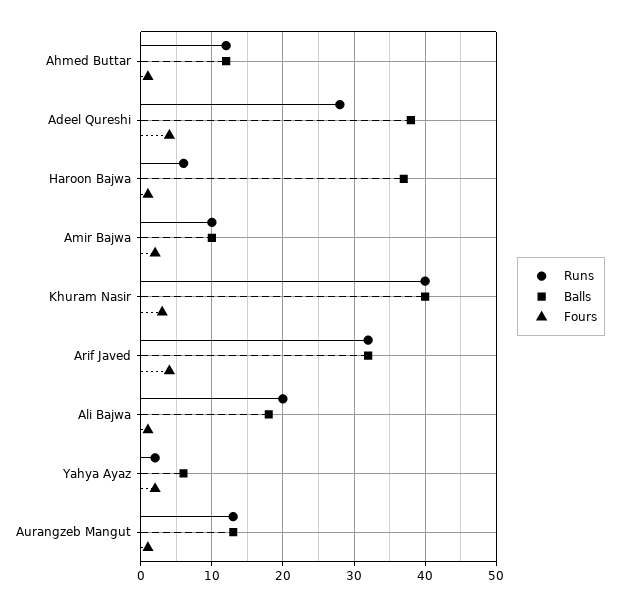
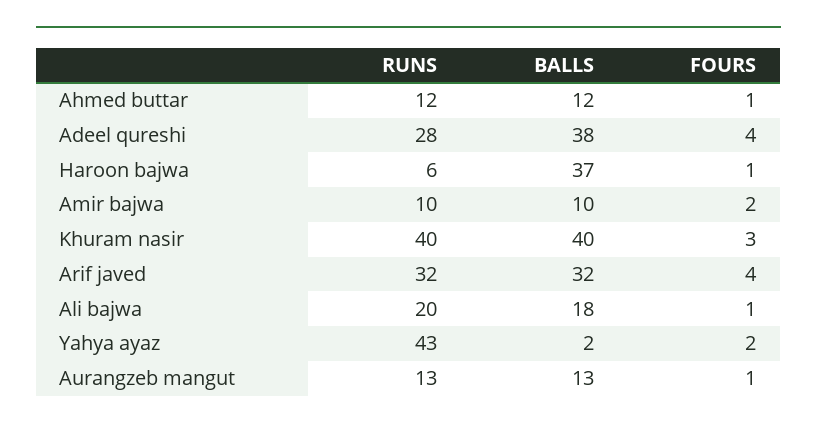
Runs, Yahya Ayaz: 2 -> 43
Balls, Yahya Ayaz: 6 -> 2

